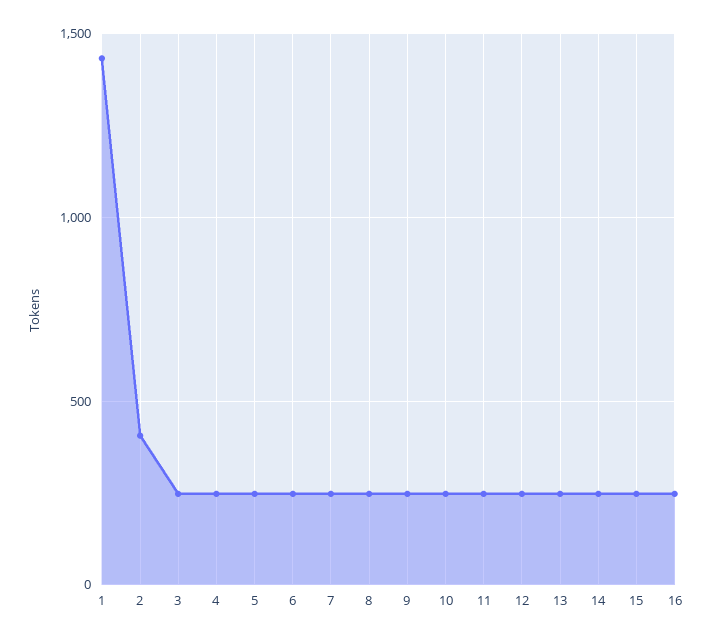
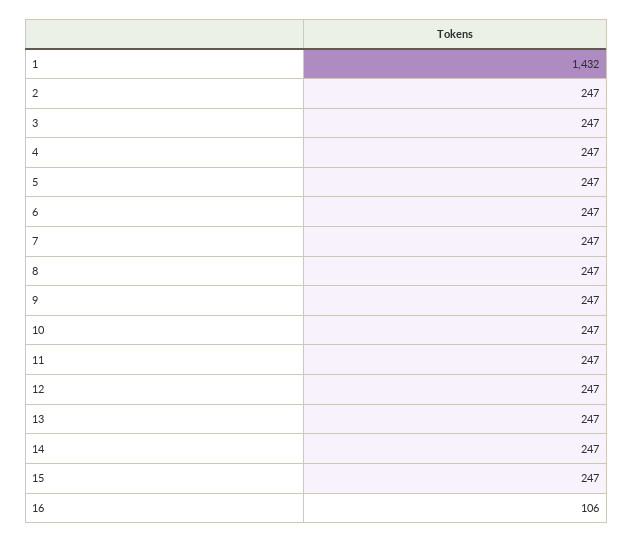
2: 400 -> 247
16: 250 -> 106

